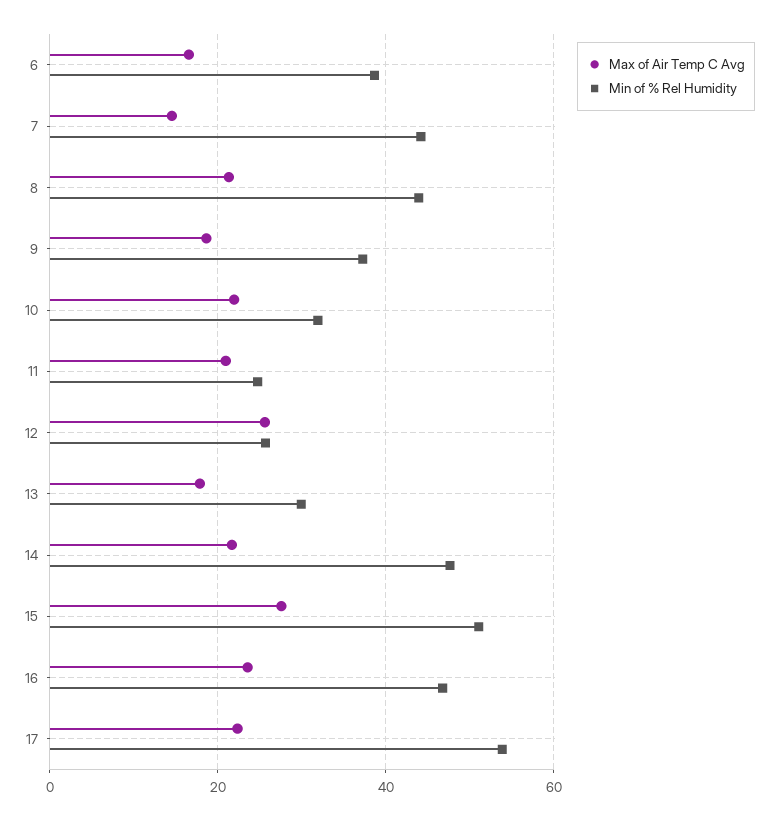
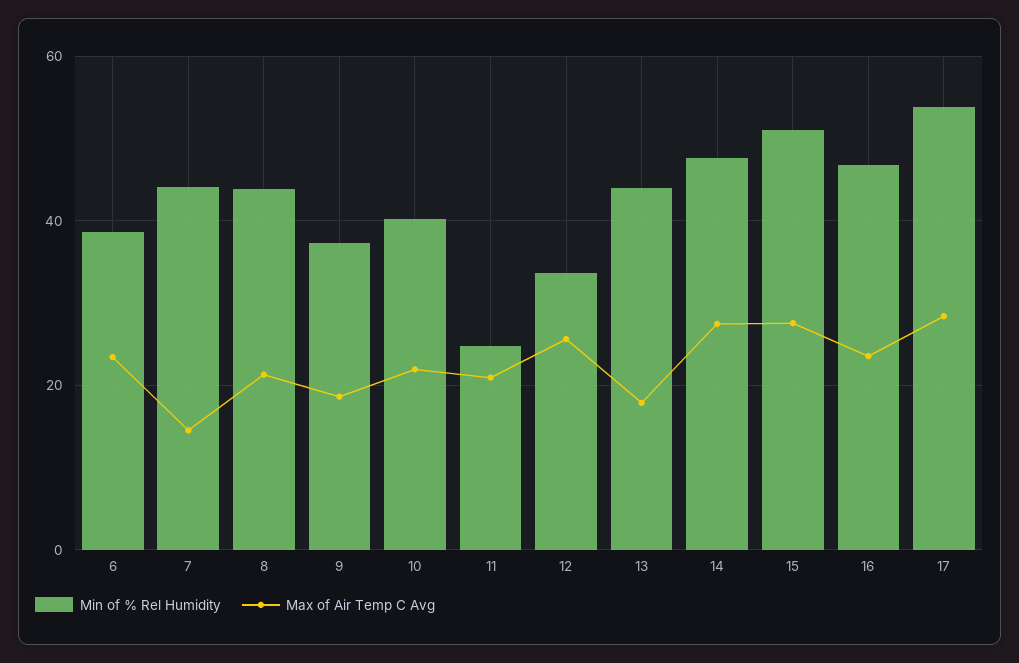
Max of Air Temp C Avg, 6: 16 -> 24
Min of % Rel Humidity, 10: 32 -> 40
Min of % Rel Humidity, 12: 26 -> 34
Min of % Rel Humidity, 13: 30 -> 44
Max of Air Temp C Avg, 14: 22 -> 28
Max of Air Temp C Avg, 17: 22 -> 28

